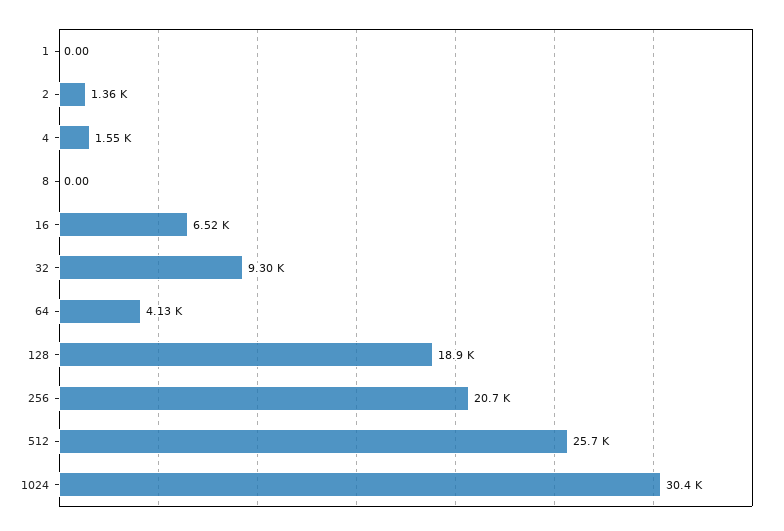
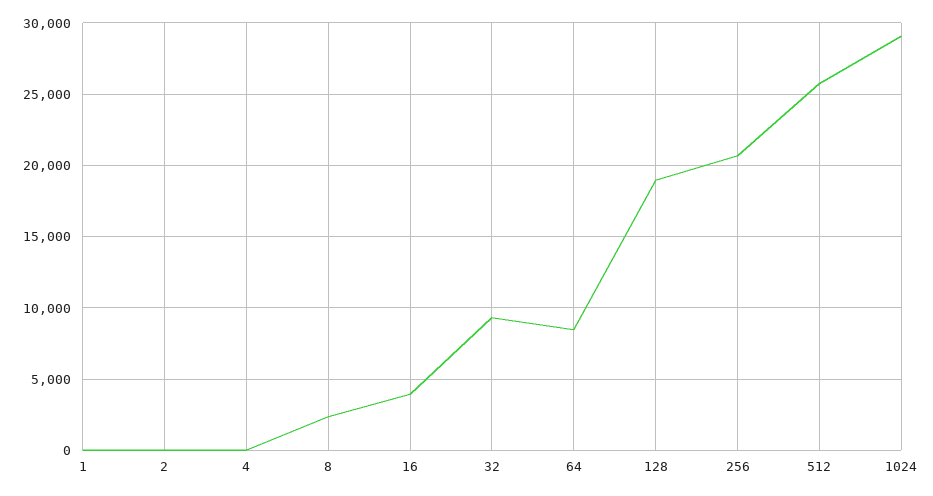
2: 1360 -> 0
4: 1550 -> 0
8: 0 -> 2500
16: 6520 -> 4000
64: 4130 -> 8500
1024: 30400 -> 29000

